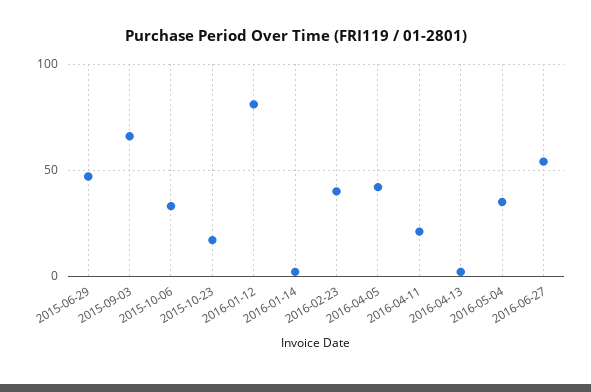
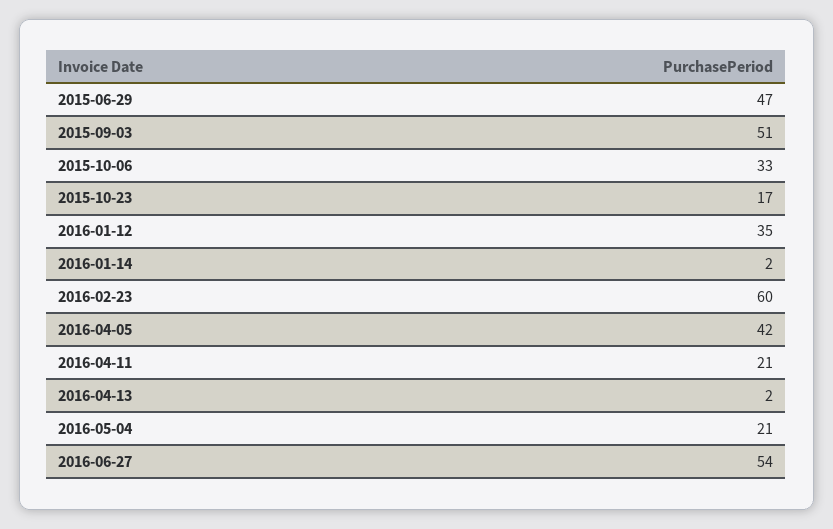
2015-09-03: 65 -> 51
2016-01-12: 80 -> 35
2016-02-23: 40 -> 60
2016-05-04: 35 -> 21

